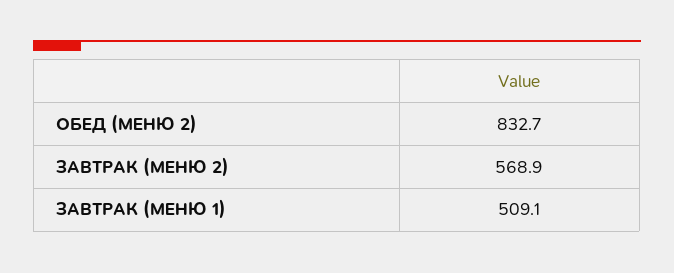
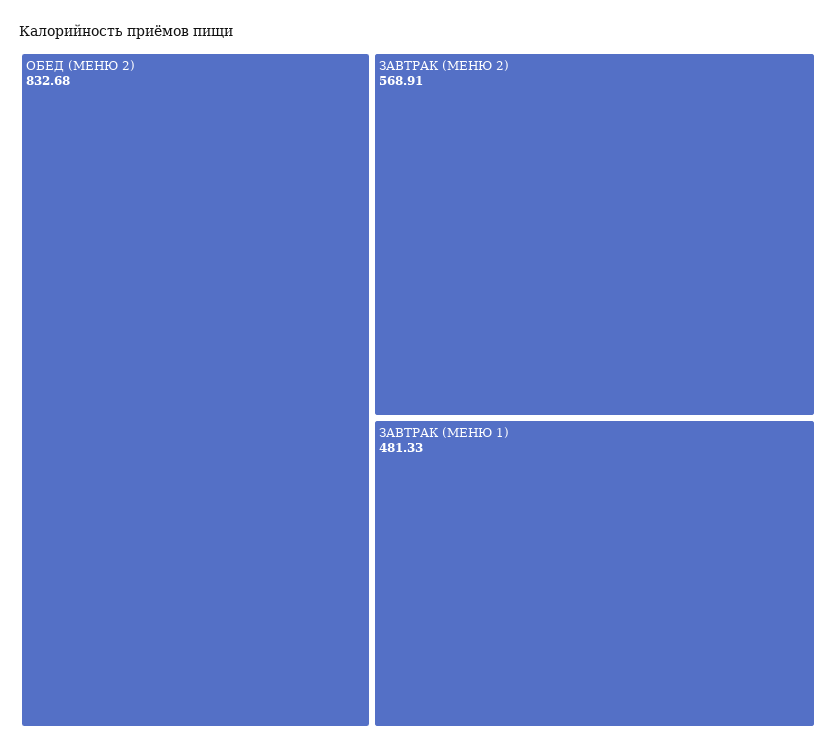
ЗАВТРАК (МЕНЮ 1): 509.1 -> 481.33

